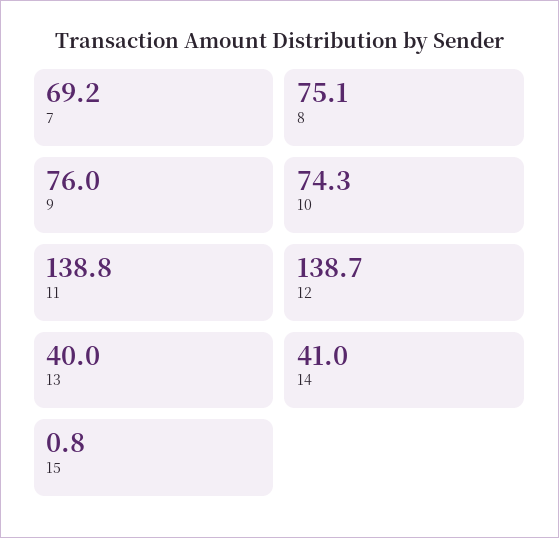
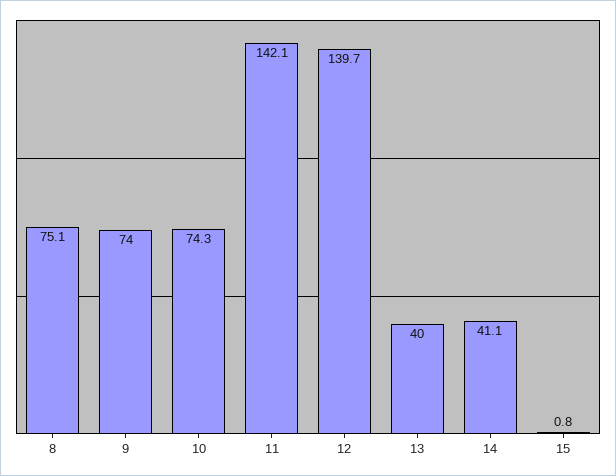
7: 69.2 -> none
9: 76 -> 74
11: 138.8 -> 142.1
12: 138.7 -> 139.7
14: 41 -> 41.1

